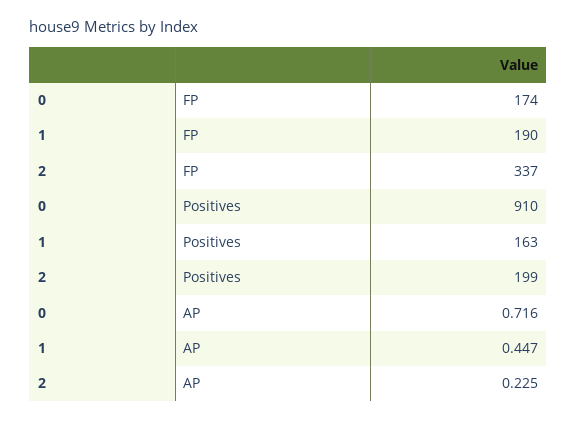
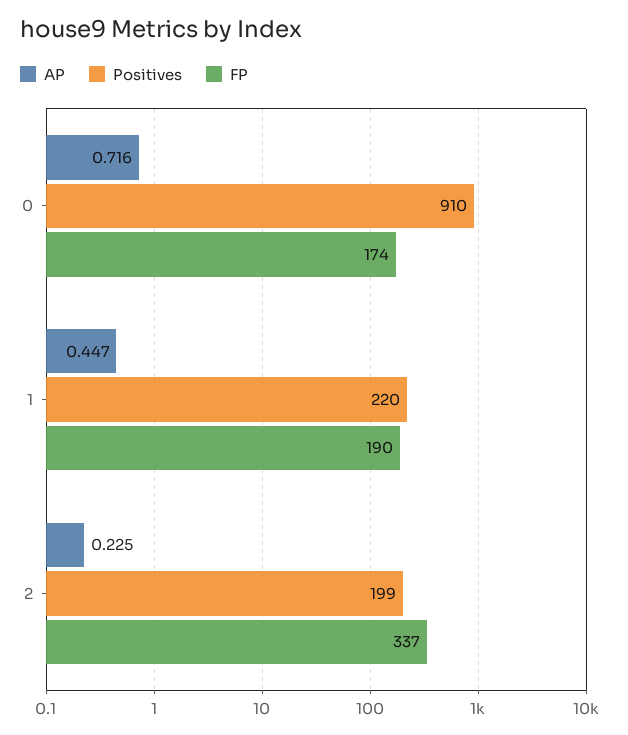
Positives, 1: 163 -> 220

